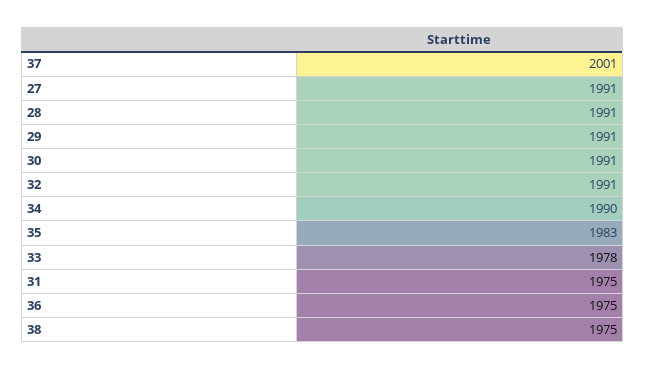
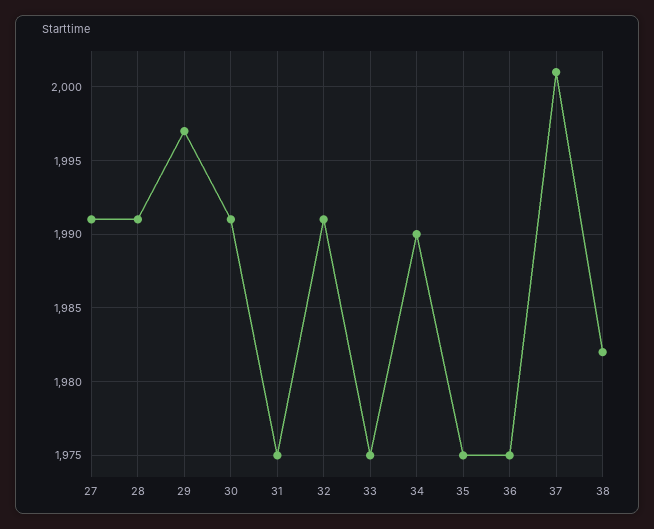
29: 1991 -> 1997
35: 1983 -> 1975
33: 1978 -> 1975
38: 1975 -> 1982

